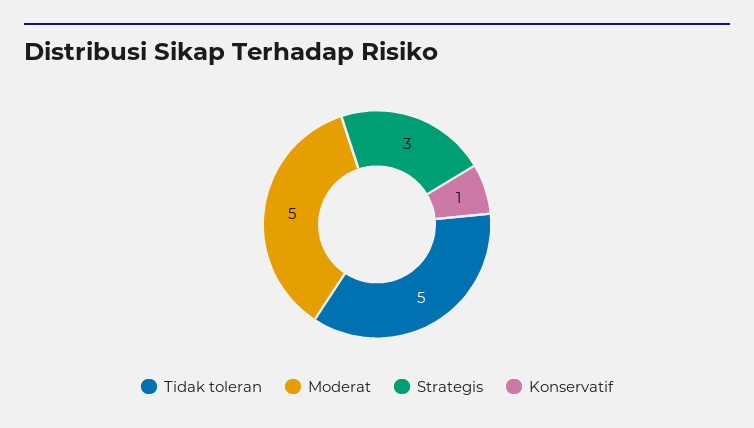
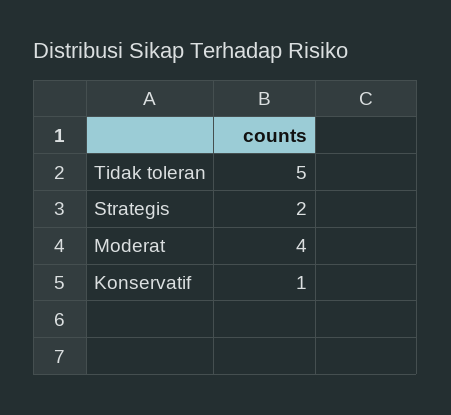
Moderat: 5 -> 4
Strategis: 3 -> 2

